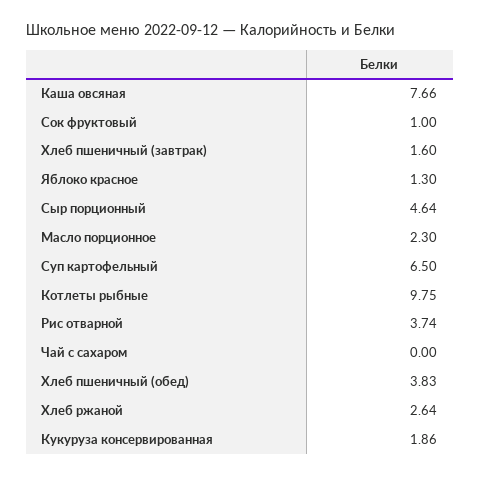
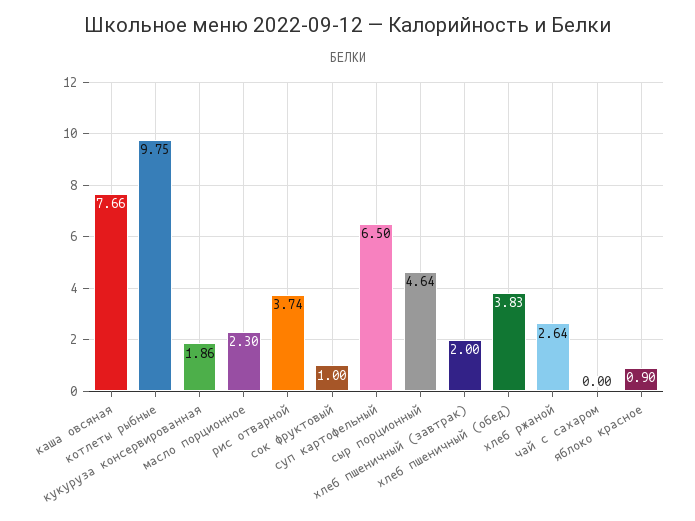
Хлеб пшеничный (завтрак): 1.6 -> 2
Яблоко красное: 1.3 -> 0.9

